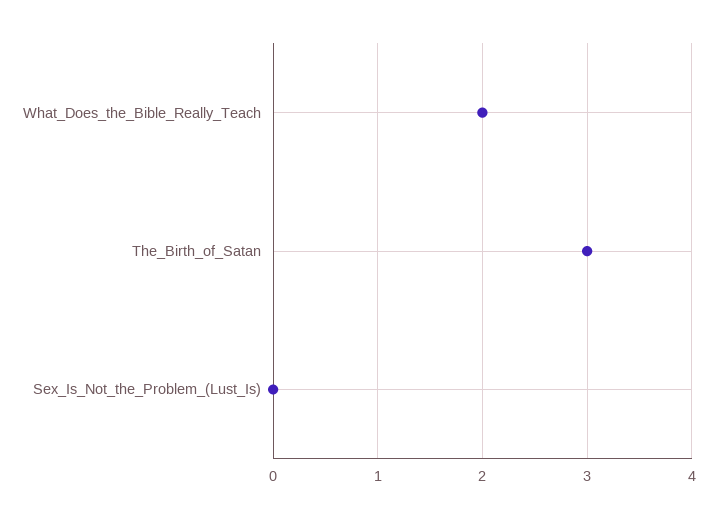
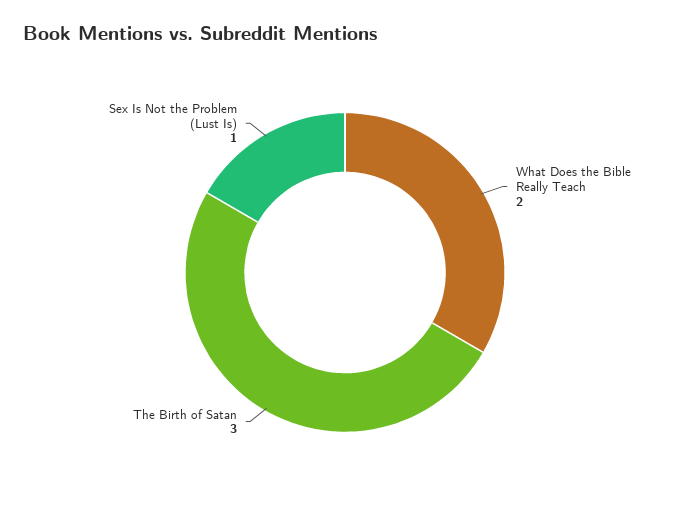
Sex_Is_Not_the_Problem_(Lust_Is): 0 -> 1

